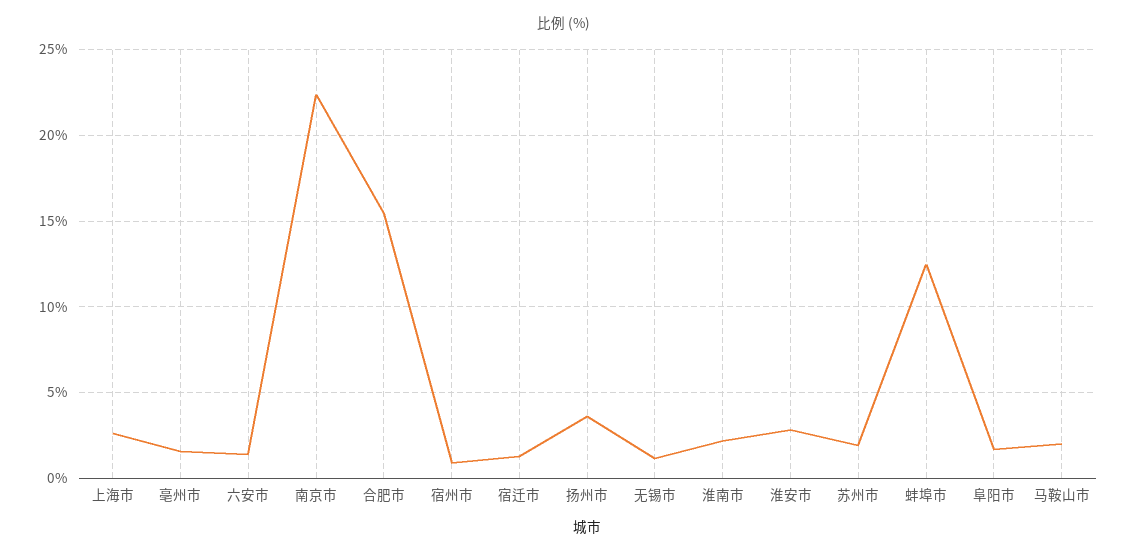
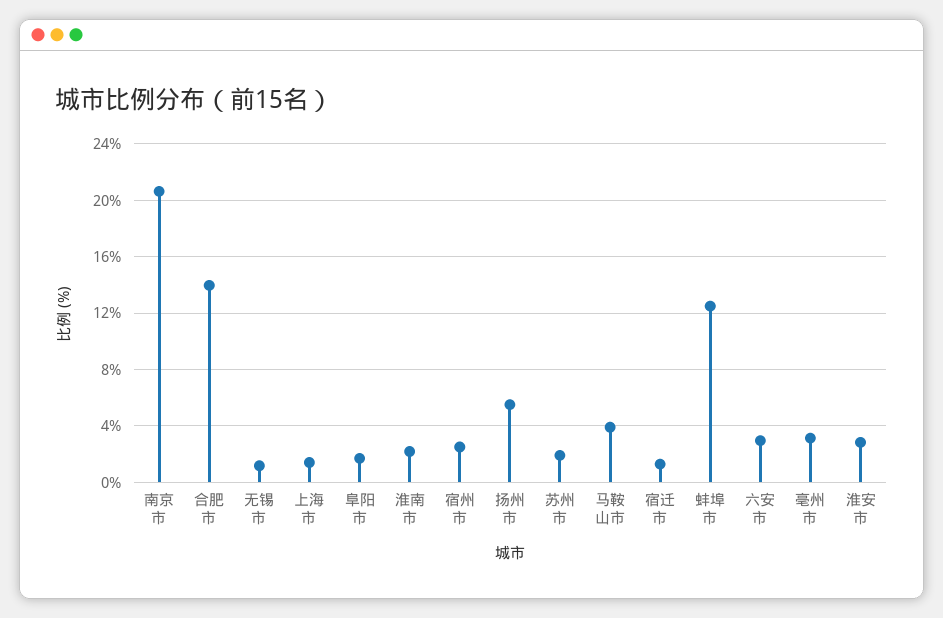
上海市: 2.5 -> 1.5
亳州市: 1.5 -> 3
六安市: 1.5 -> 3
南京市: 22.5 -> 20.5
合肥市: 15.5 -> 14
宿州市: 1 -> 2.5
扬州市: 3.5 -> 5.5
马鞍山市: 2 -> 4

